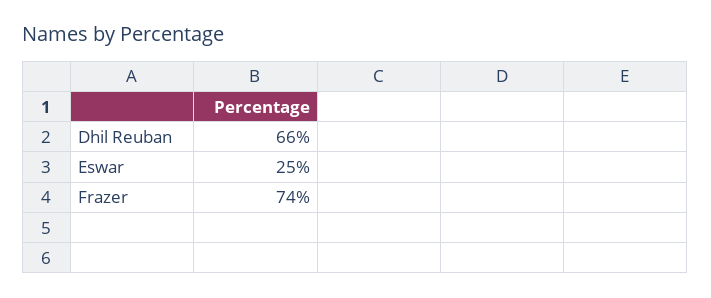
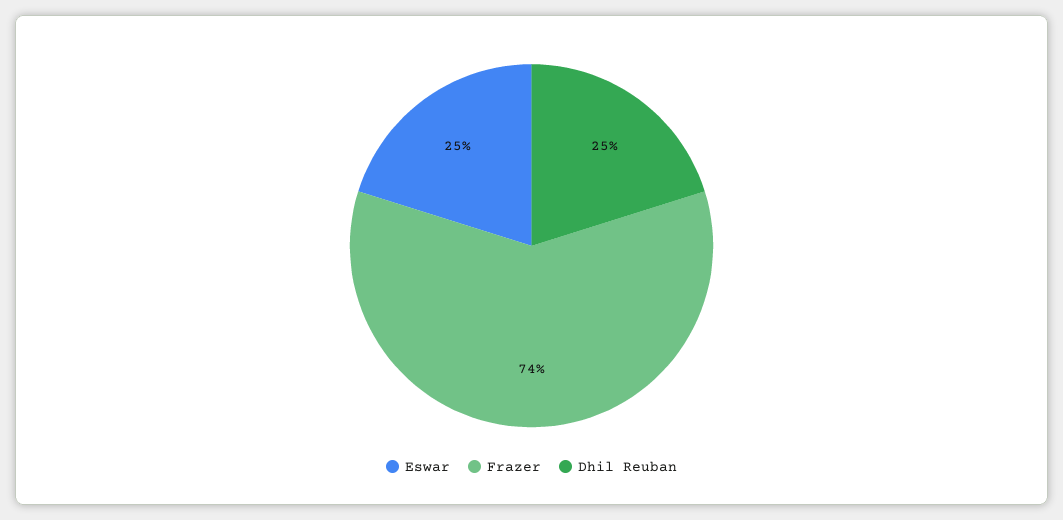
Dhil Reuban: 66 -> 25

